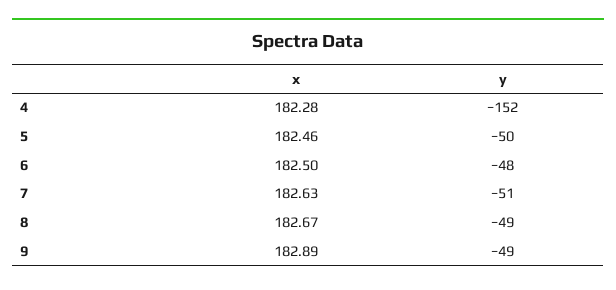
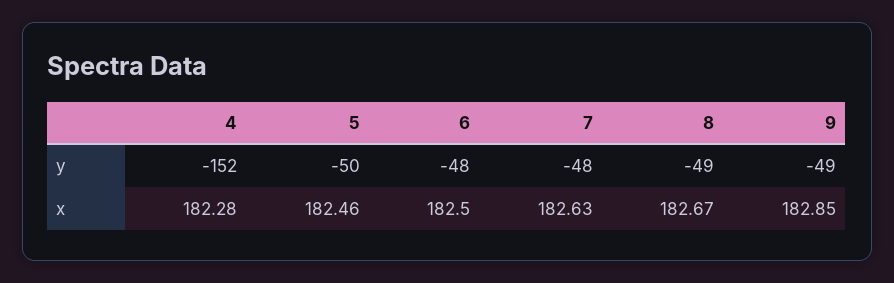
y, 7: -51 -> -48
x, 9: 182.89 -> 182.85

